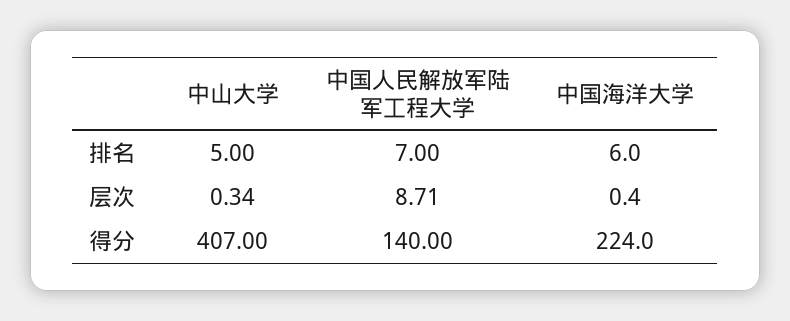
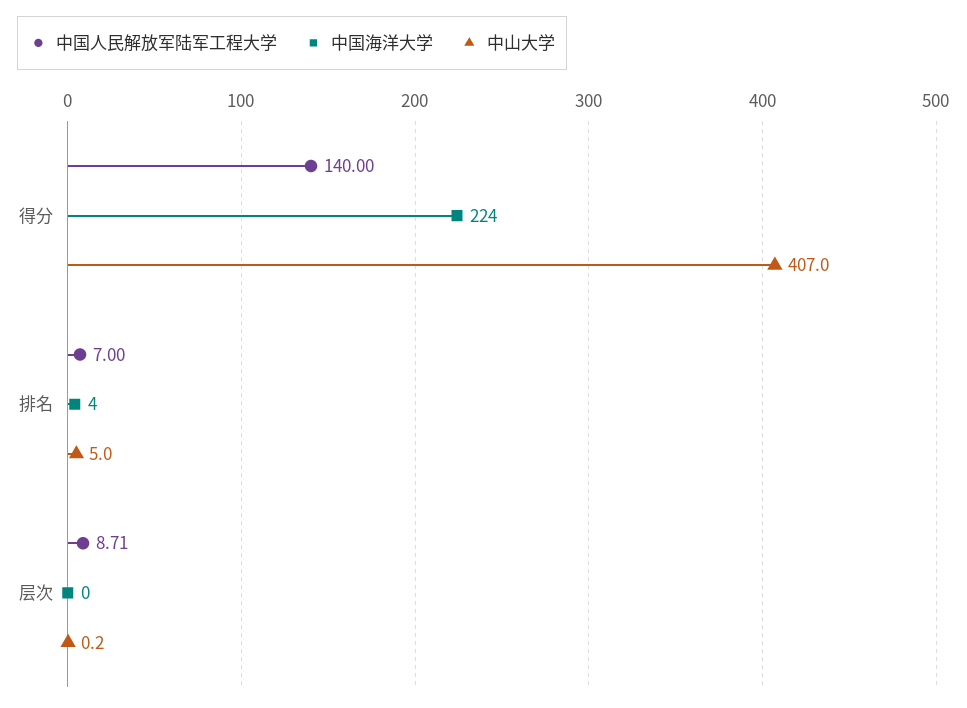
中国海洋大学, 排名: 6 -> 4
中山大学, 层次: 0.34 -> 0.2
中国海洋大学, 层次: 0.4 -> 0

